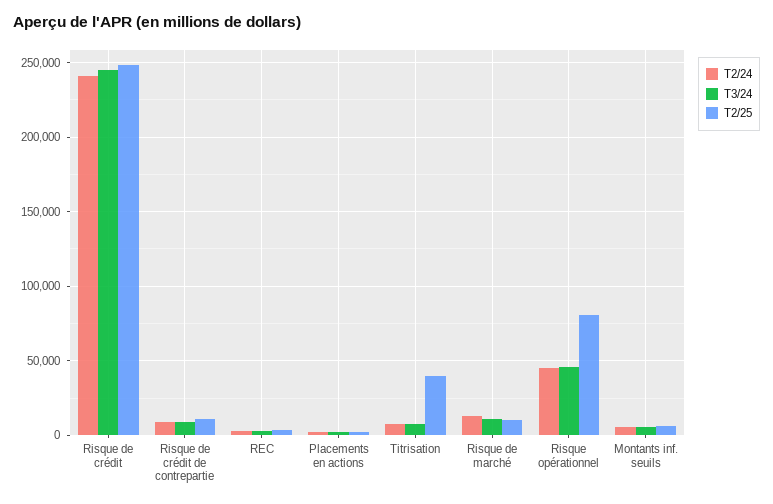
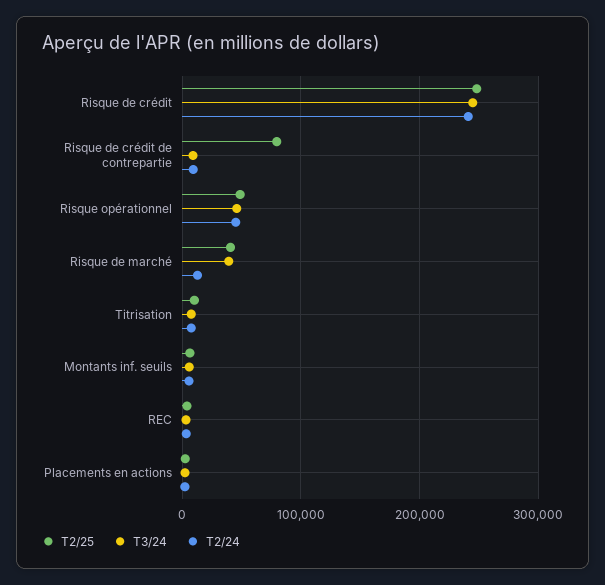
T2/25, Risque de crédit de contrepartie: 10000 -> 80000
T2/25, Titrisation: 40000 -> 10000
T3/24, Risque de marché: 10000 -> 40000
T2/25, Risque de marché: 10000 -> 40000
T2/25, Risque opérationnel: 80000 -> 50000

